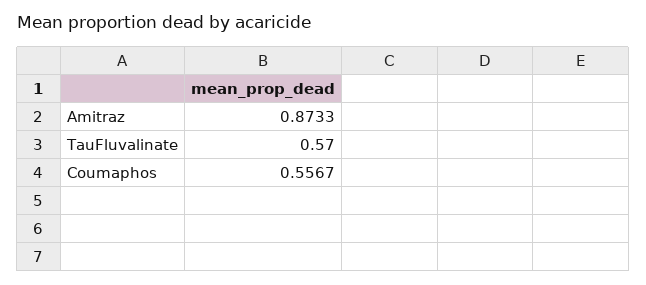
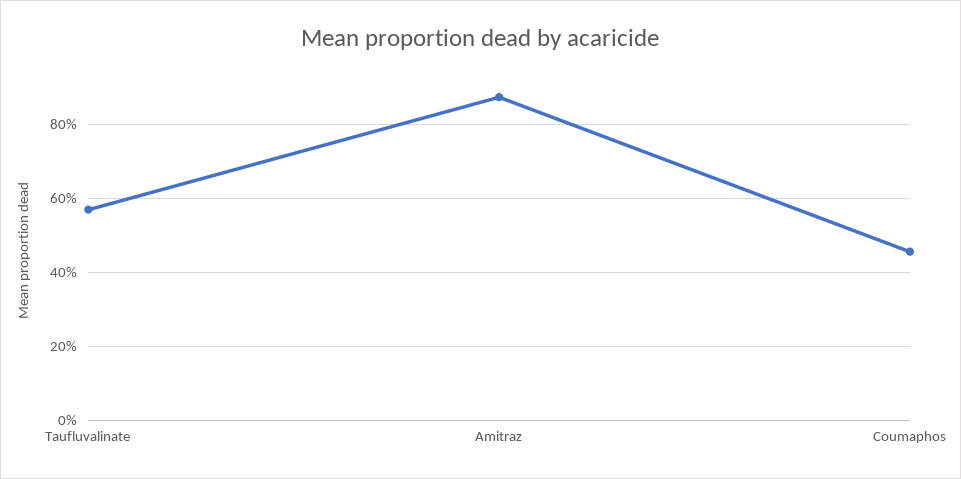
Coumaphos: 0.5567 -> 0.46

